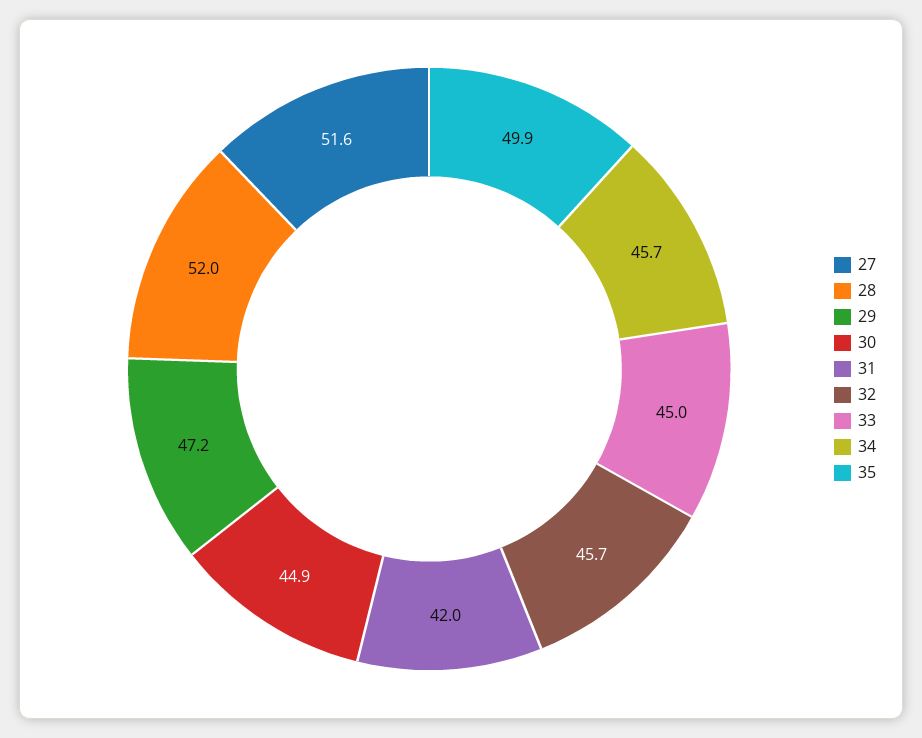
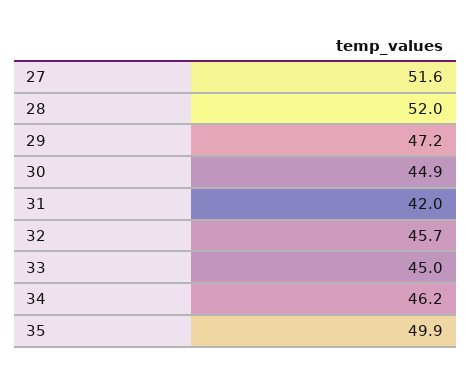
34: 45.7 -> 46.2

